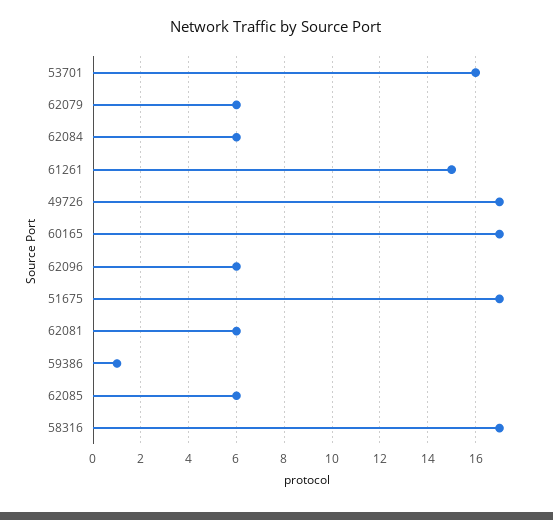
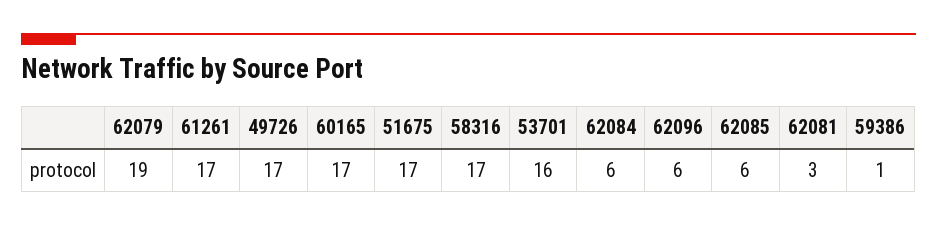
62079: 6 -> 19
61261: 15 -> 17
62081: 6 -> 3

